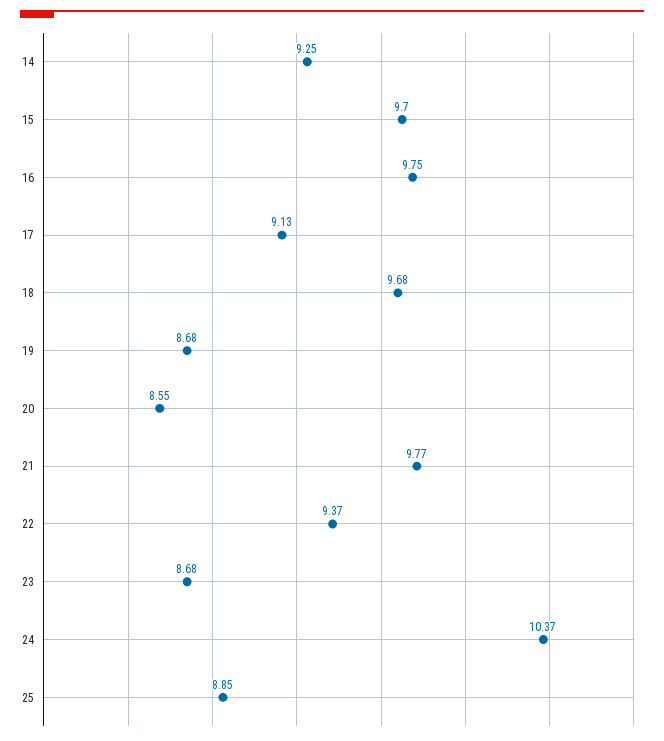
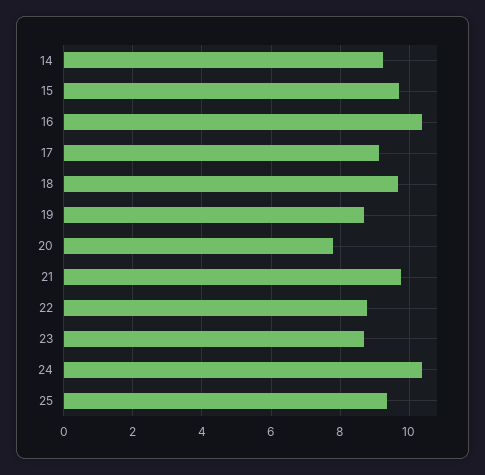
16: 9.75 -> 10.4
20: 8.55 -> 7.8
22: 9.37 -> 8.8
25: 8.85 -> 9.4

